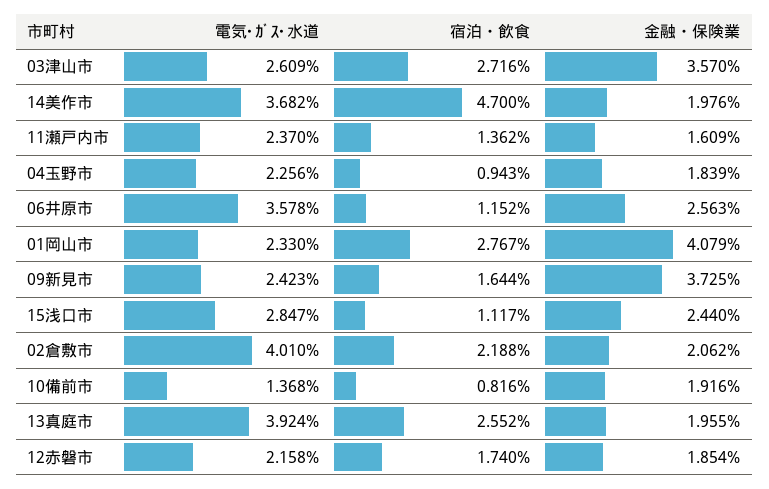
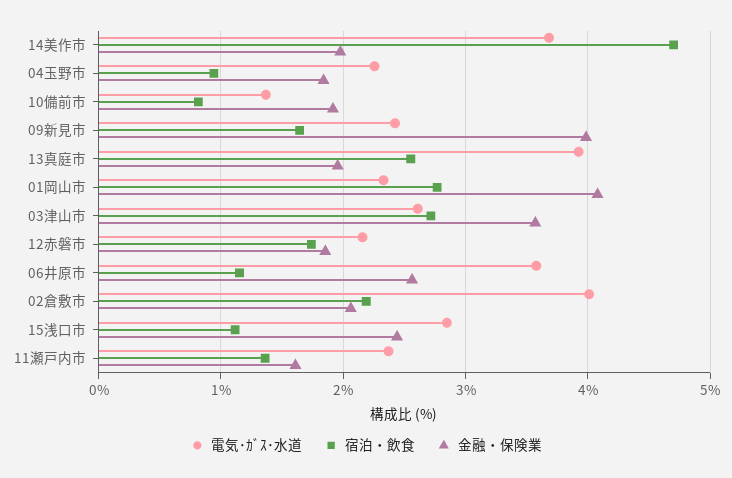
金融・保険業, 09新見市: 3.725 -> 4

